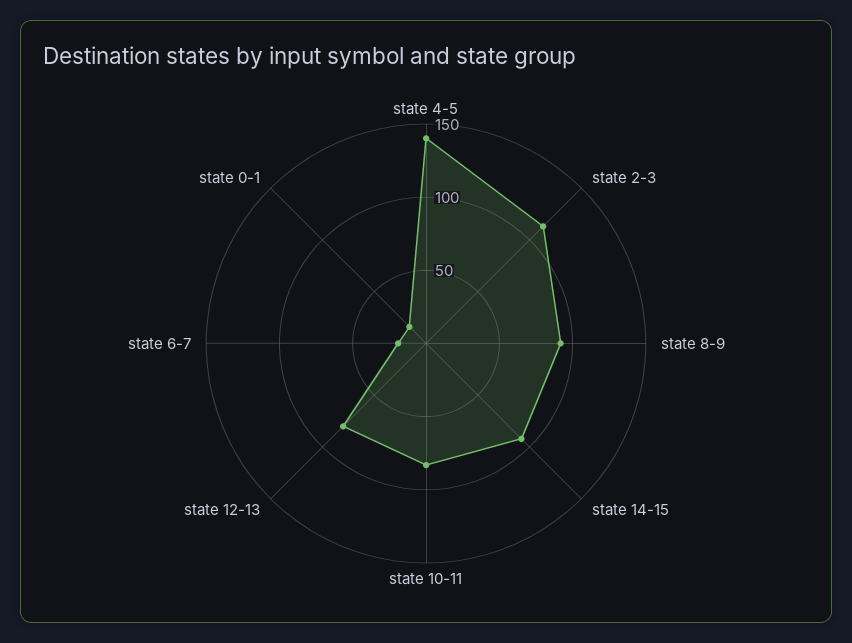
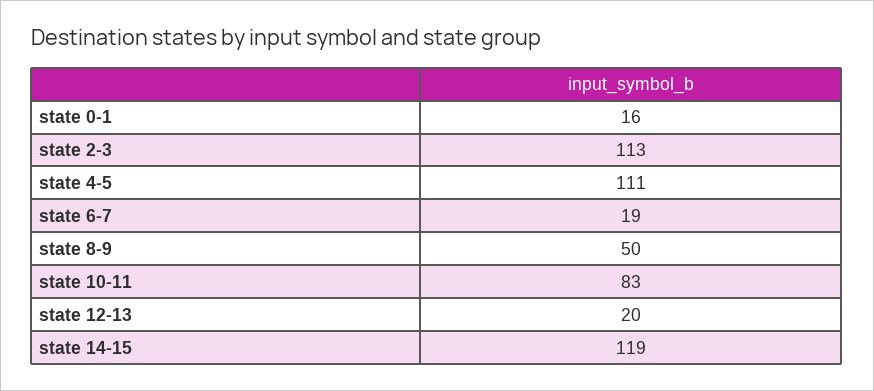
state 4-5: 140 -> 111
state 8-9: 90 -> 50
state 14-15: 90 -> 119
state 12-13: 80 -> 20

